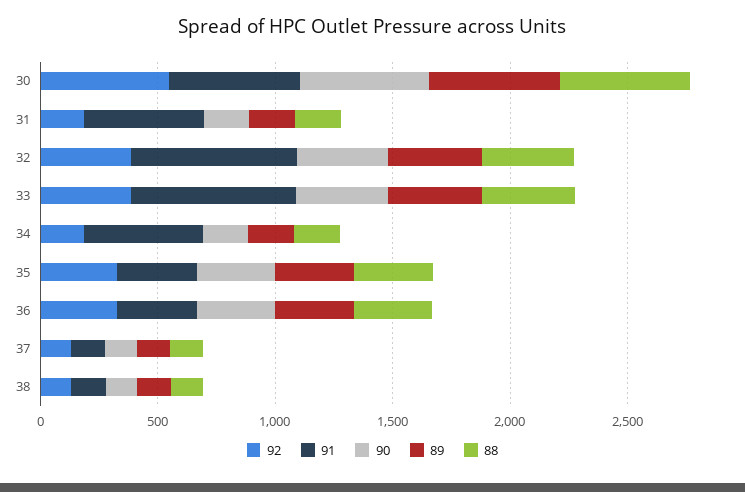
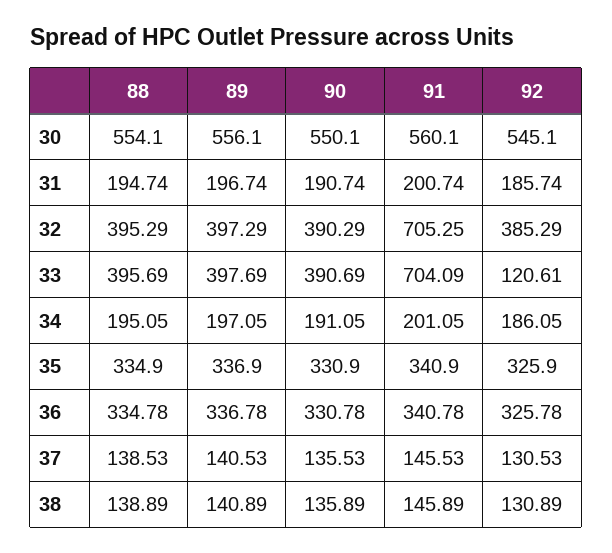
91, 31: 500 -> 200.74
92, 33: 400 -> 120.61
91, 34: 500 -> 201.05

